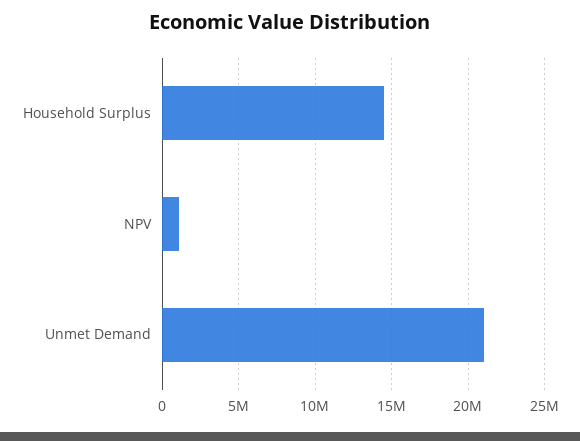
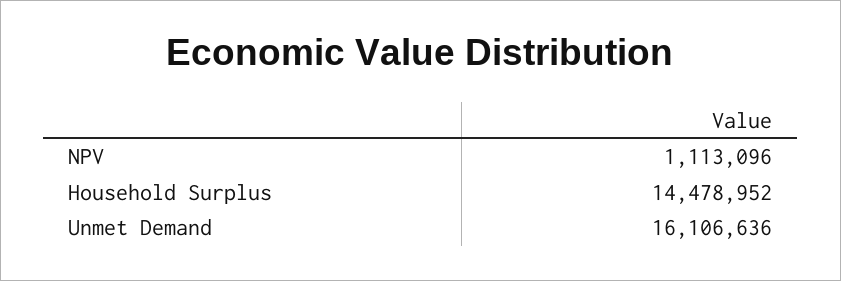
Unmet Demand: 21000000 -> 16106636

